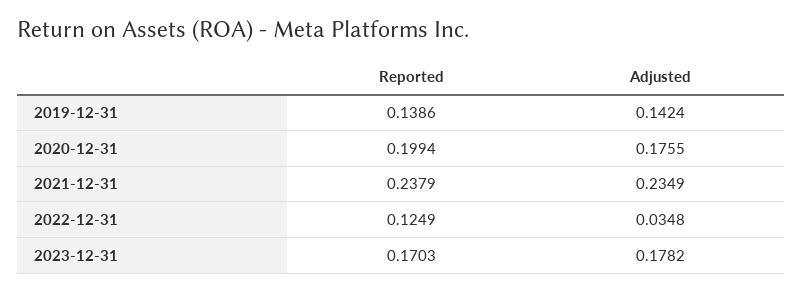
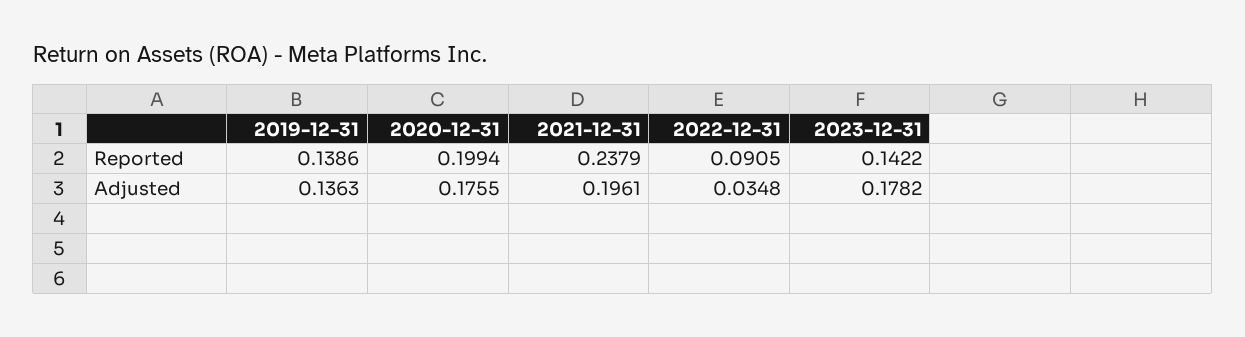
Adjusted, 2019-12-31: 0.1424 -> 0.1363
Adjusted, 2021-12-31: 0.2349 -> 0.1961
Reported, 2022-12-31: 0.1249 -> 0.0905
Reported, 2023-12-31: 0.1703 -> 0.1422

